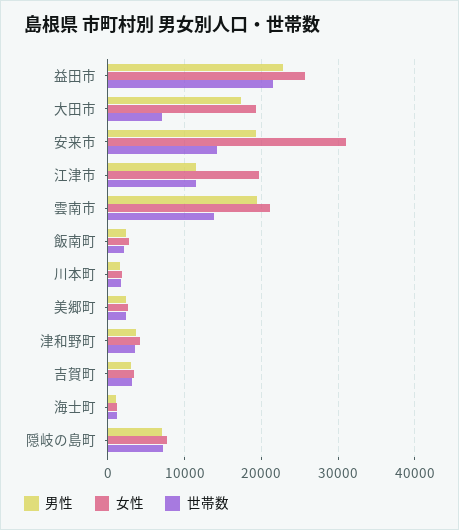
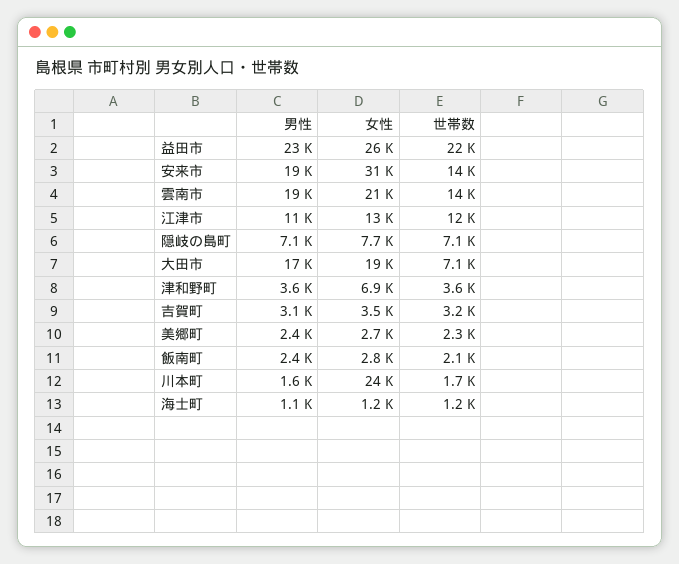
女性, 江津市: 20000 -> 13000
女性, 川本町: 2000 -> 24000
女性, 津和野町: 4000 -> 6900

